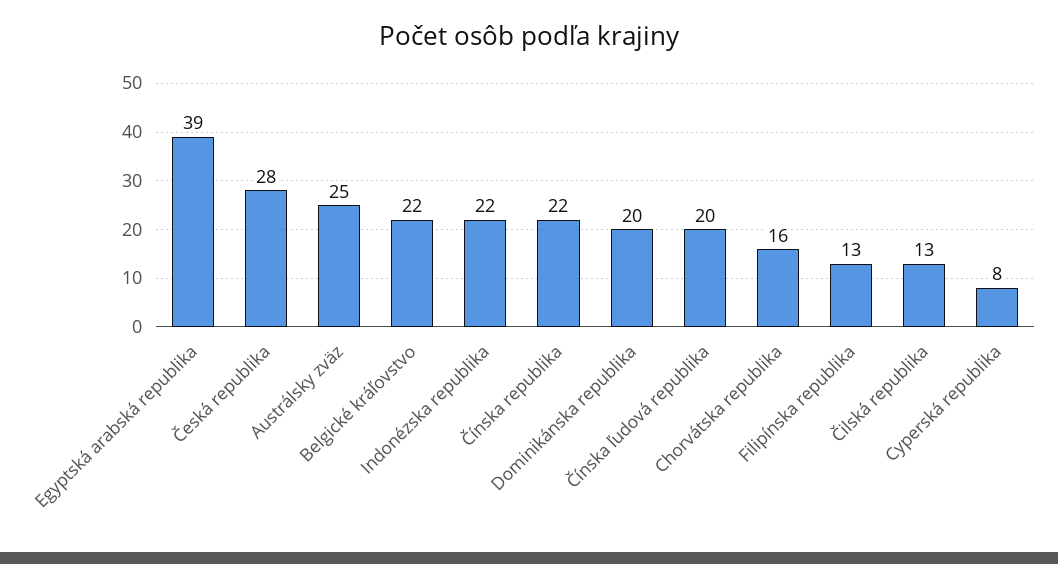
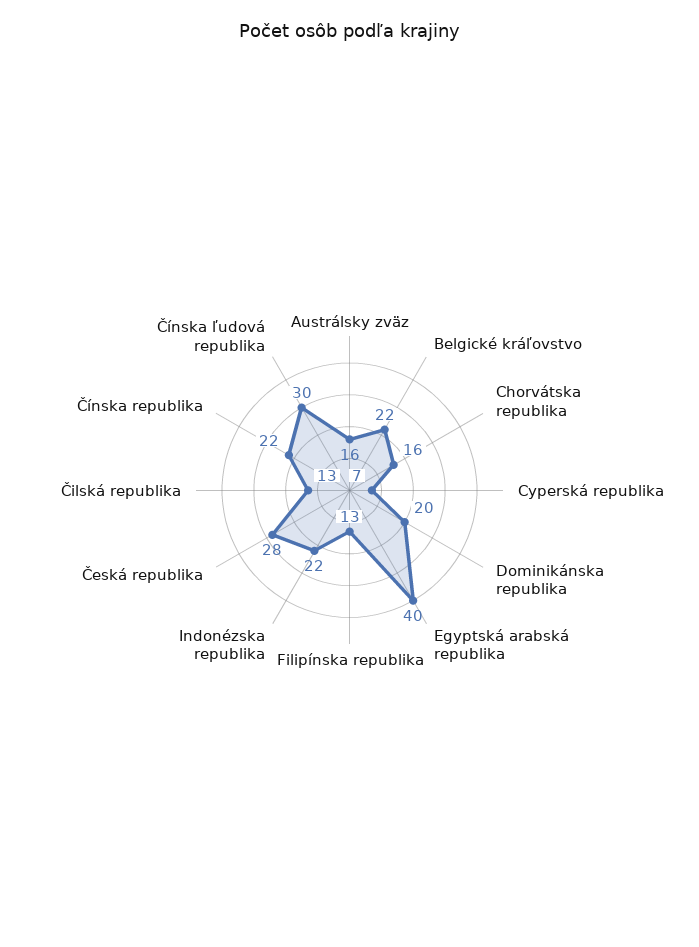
Egyptská arabská republika: 39 -> 40
Austrálsky zväz: 25 -> 16
Čínska ľudová republika: 20 -> 30
Cyperská republika: 8 -> 7

